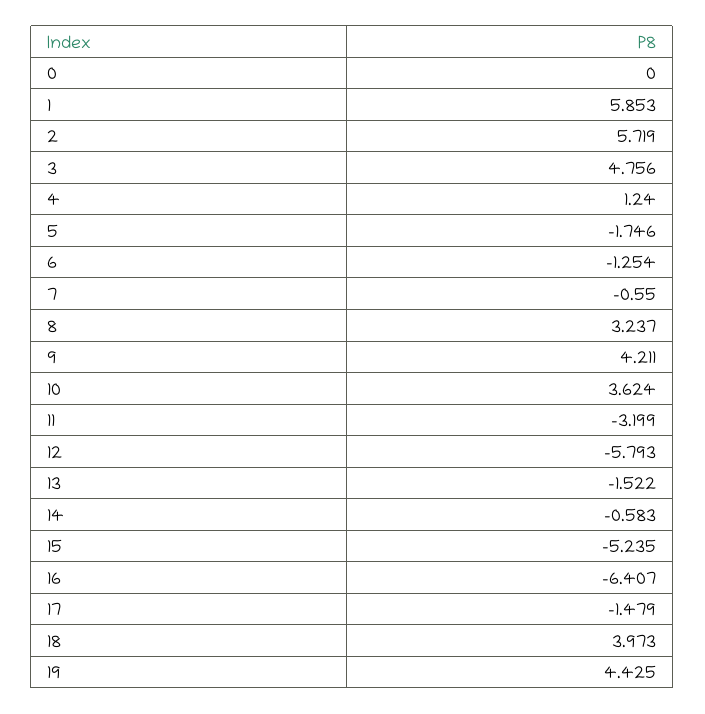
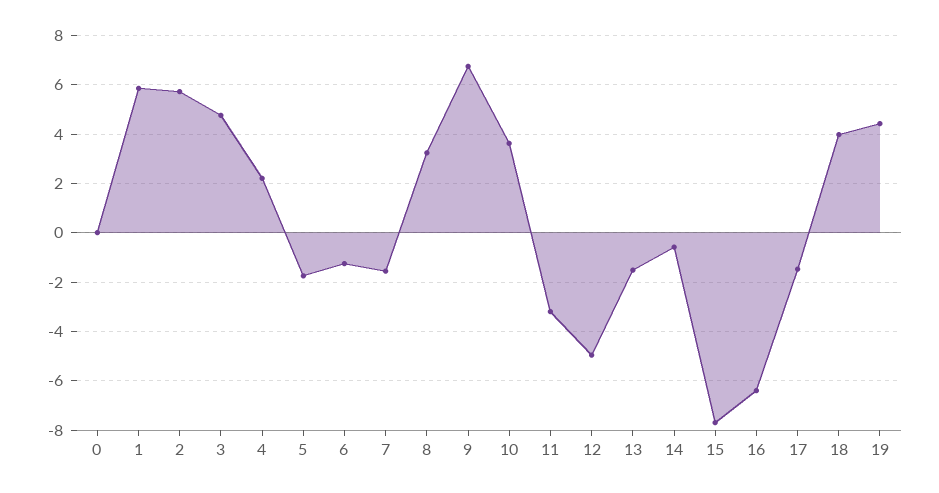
4: 1.24 -> 2.25
7: -0.55 -> -1.5
9: 4.211 -> 6.75
12: -5.793 -> -5
15: -5.235 -> -7.75

